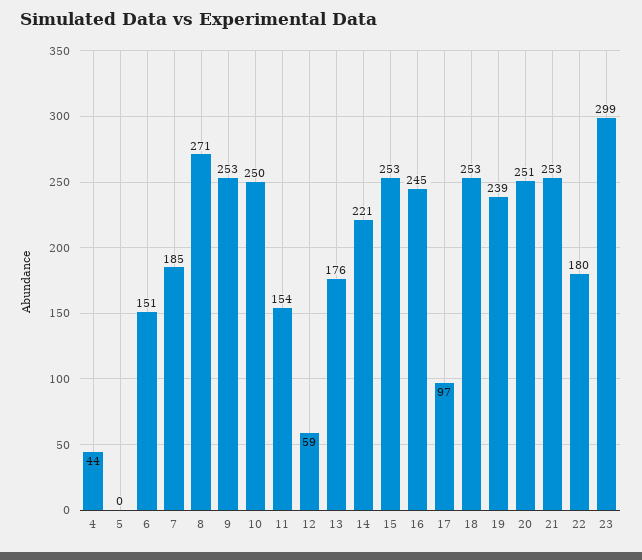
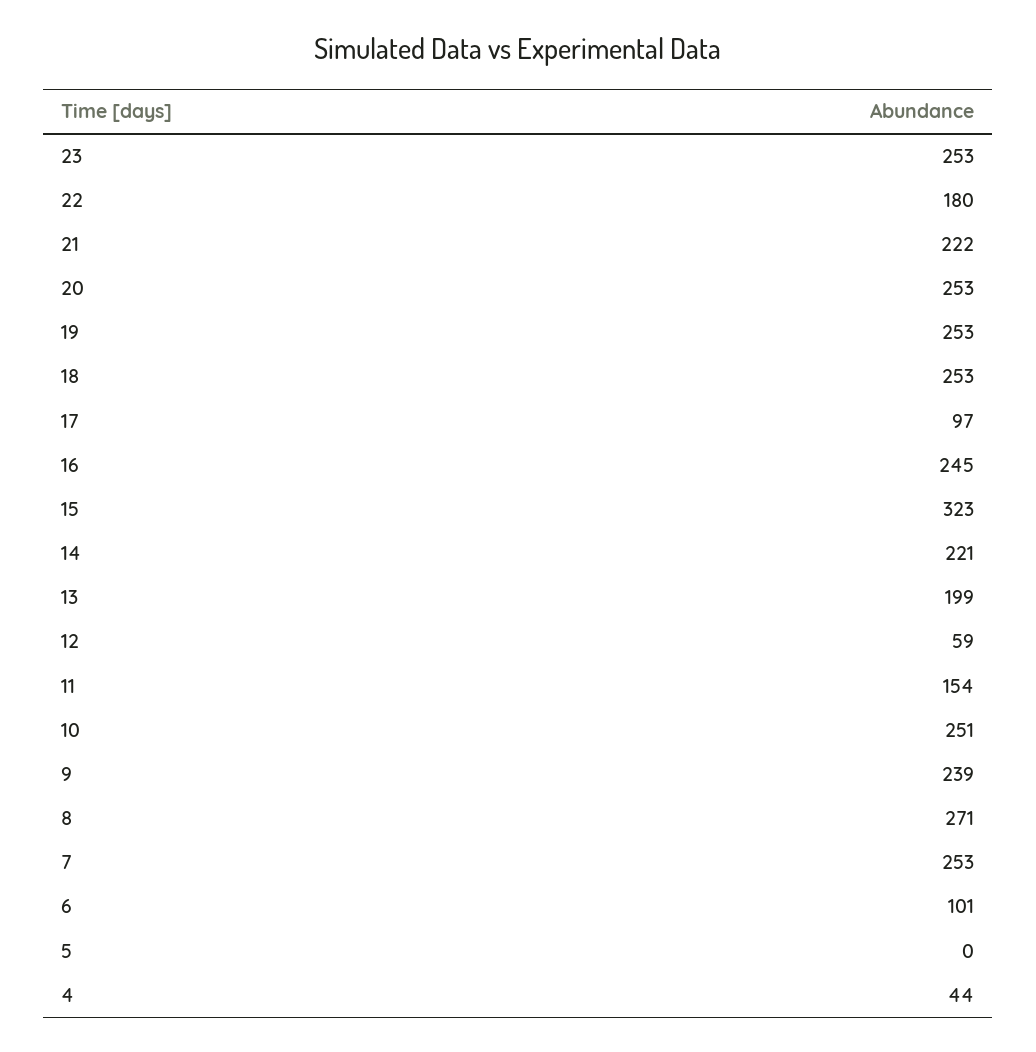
6: 151 -> 101
7: 185 -> 253
9: 253 -> 239
10: 250 -> 251
13: 176 -> 199
15: 253 -> 323
19: 239 -> 253
20: 251 -> 253
21: 253 -> 222
23: 299 -> 253

